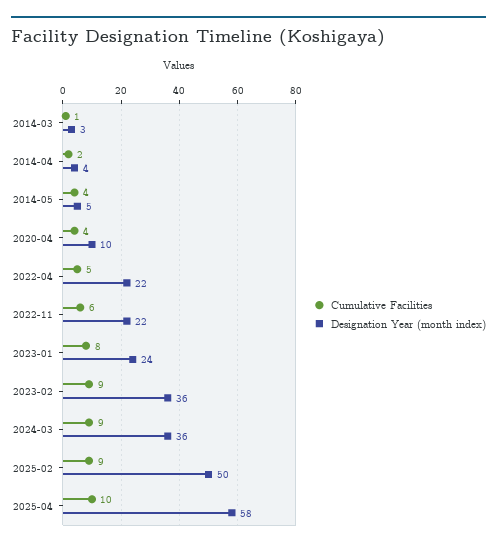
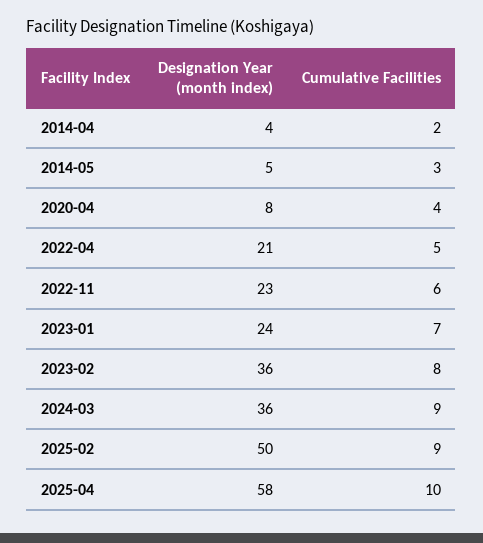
Cumulative Facilities, 2014-03: 1 -> none
Designation Year (month index), 2014-03: 3 -> none
Cumulative Facilities, 2014-05: 4 -> 3
Designation Year (month index), 2020-04: 10 -> 8
Designation Year (month index), 2022-04: 22 -> 21
Designation Year (month index), 2022-11: 22 -> 23
Cumulative Facilities, 2023-01: 8 -> 7
Cumulative Facilities, 2023-02: 9 -> 8

